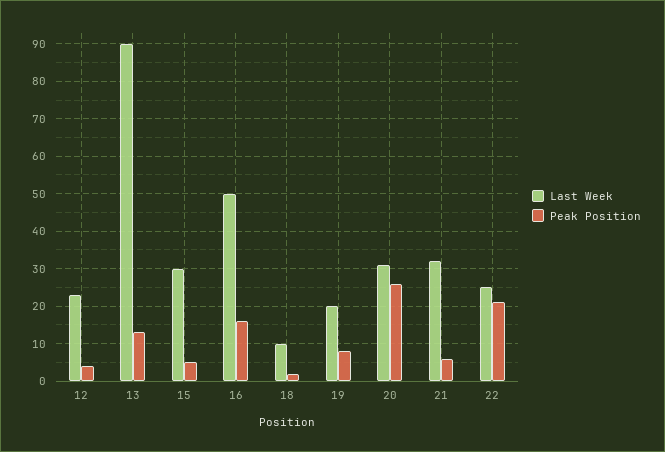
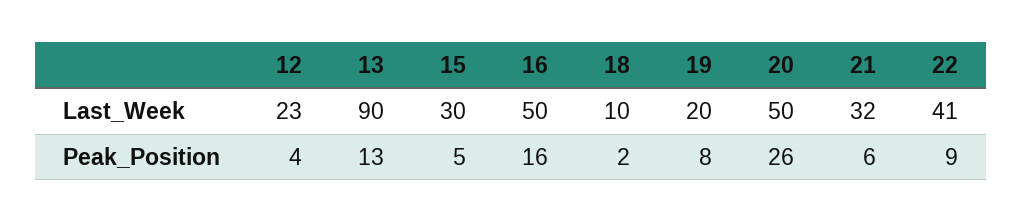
Last Week, 20: 30 -> 50
Last Week, 22: 25 -> 41
Peak Position, 22: 20 -> 9

